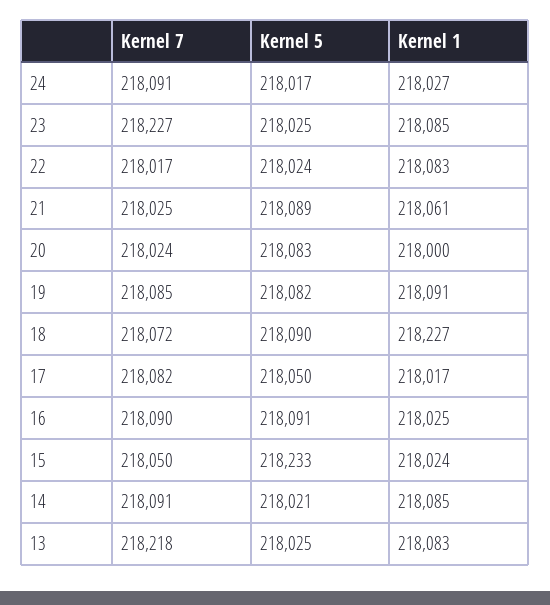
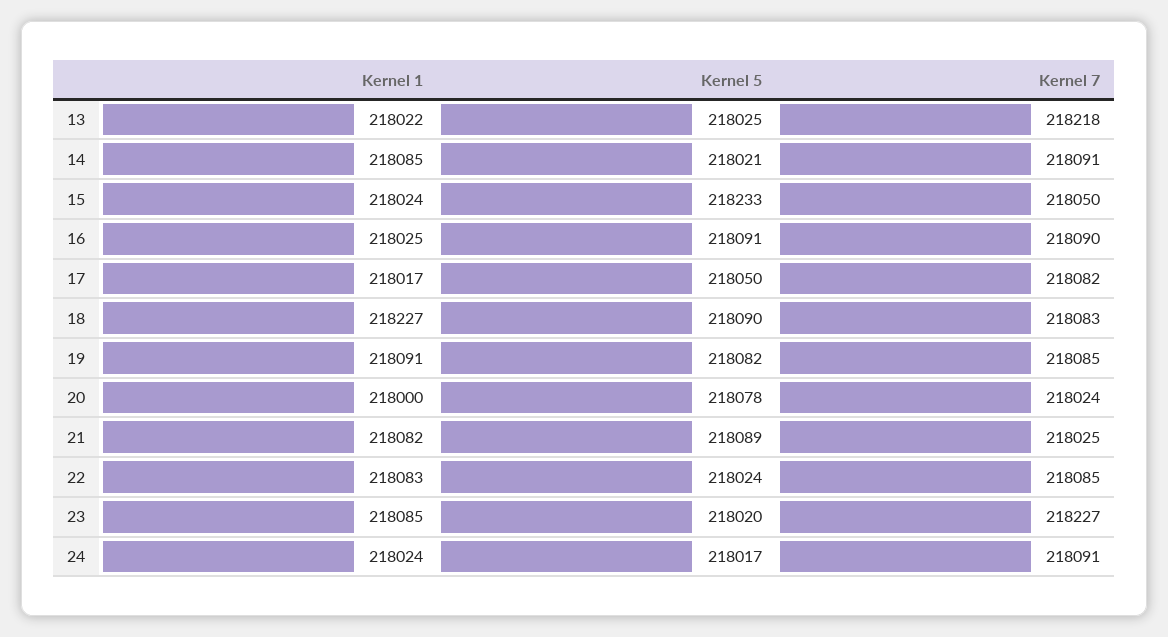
Kernel 1, 24: 218027 -> 218024
Kernel 5, 23: 218025 -> 218020
Kernel 7, 22: 218017 -> 218085
Kernel 1, 21: 218061 -> 218082
Kernel 5, 20: 218083 -> 218078
Kernel 7, 18: 218072 -> 218083
Kernel 1, 13: 218083 -> 218022

